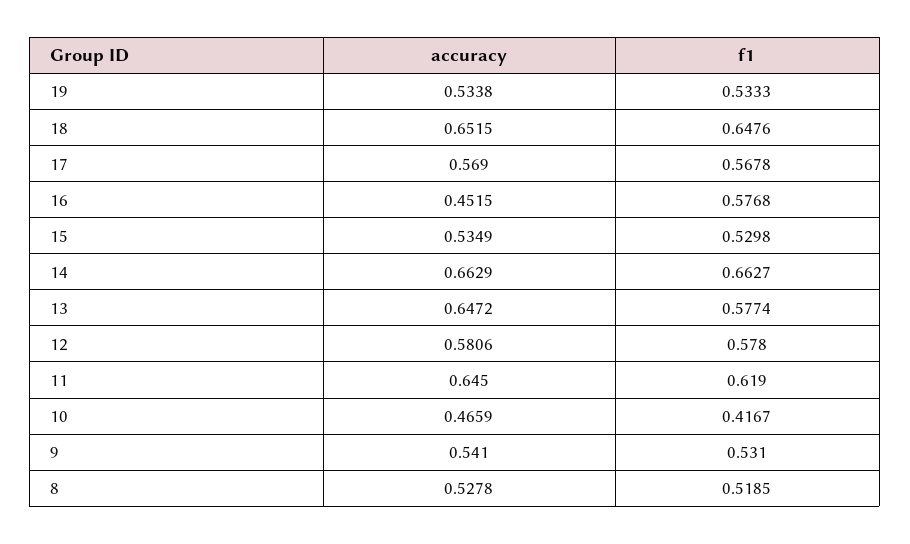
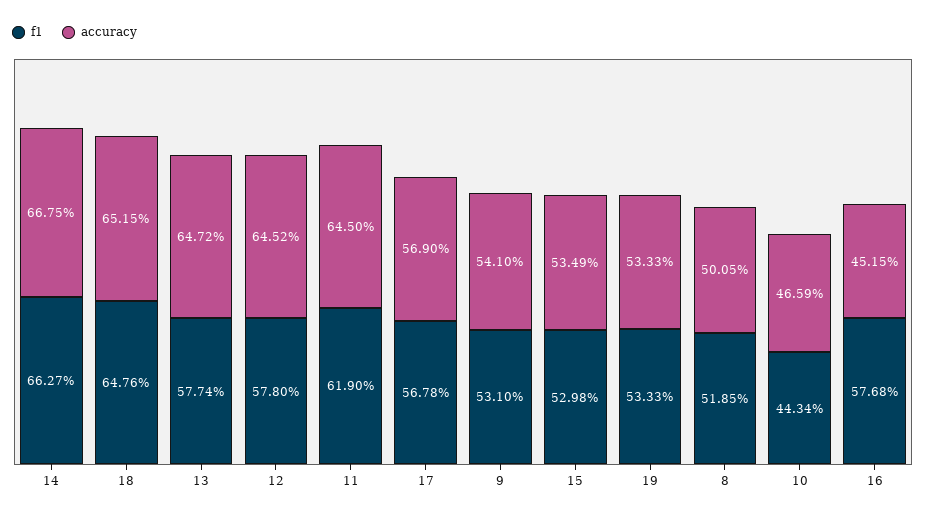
accuracy, 19: 0.5338 -> 0.5333
accuracy, 14: 0.6629 -> 0.6675
accuracy, 12: 0.5806 -> 0.6452
f1, 10: 0.4167 -> 0.4434
accuracy, 8: 0.5278 -> 0.5005

